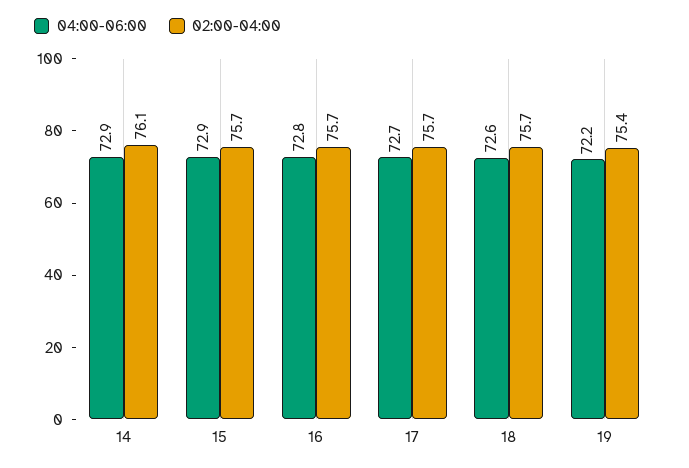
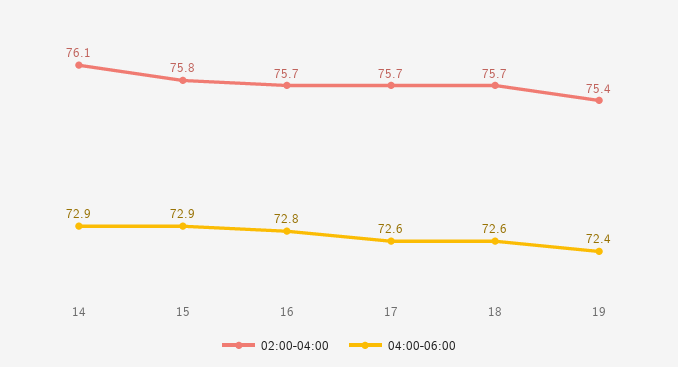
02:00-04:00, 15: 75.7 -> 75.8
04:00-06:00, 17: 72.7 -> 72.6
04:00-06:00, 19: 72.2 -> 72.4

